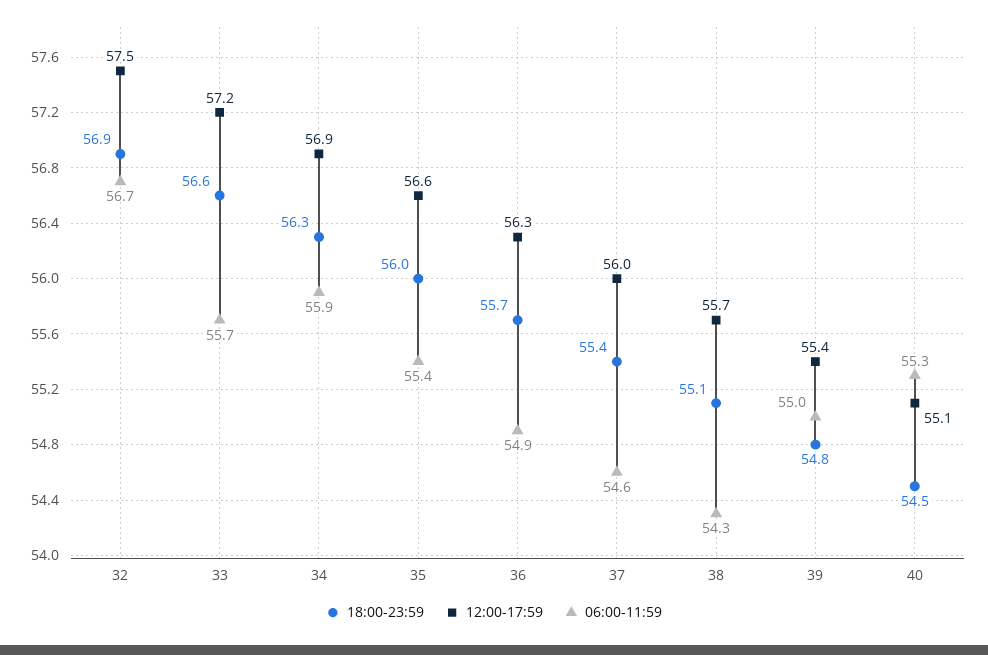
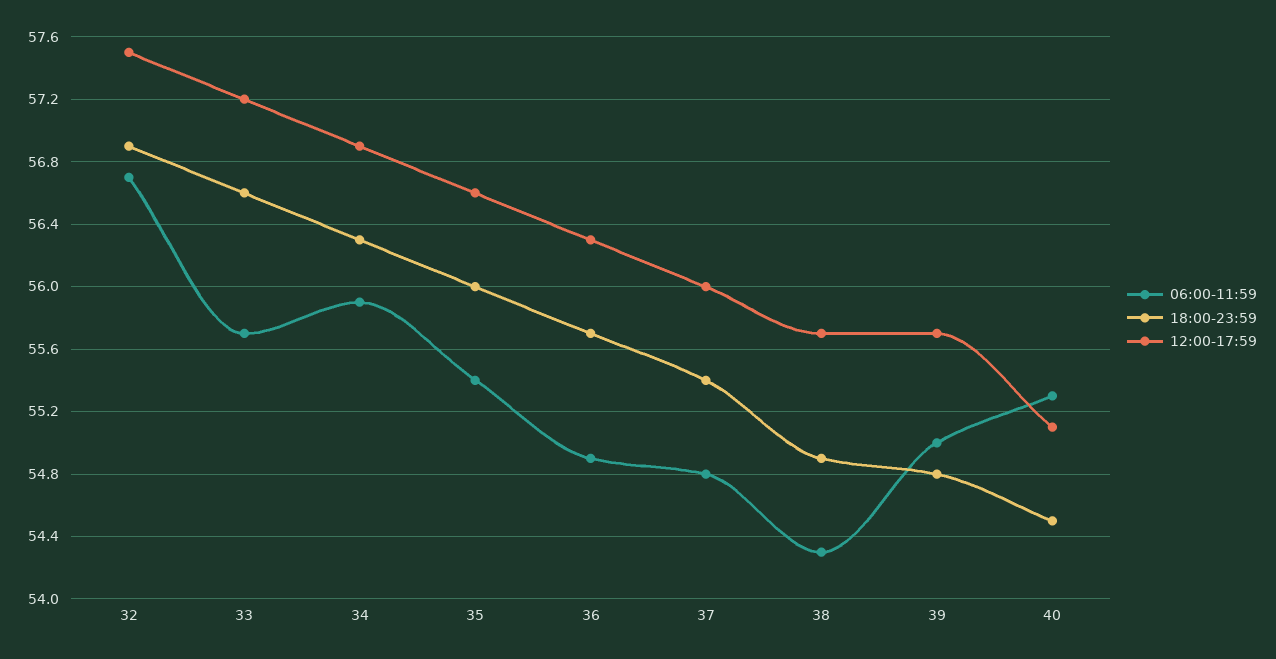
06:00-11:59, 37: 54.6 -> 54.8
18:00-23:59, 38: 55.1 -> 54.9
12:00-17:59, 39: 55.4 -> 55.7

